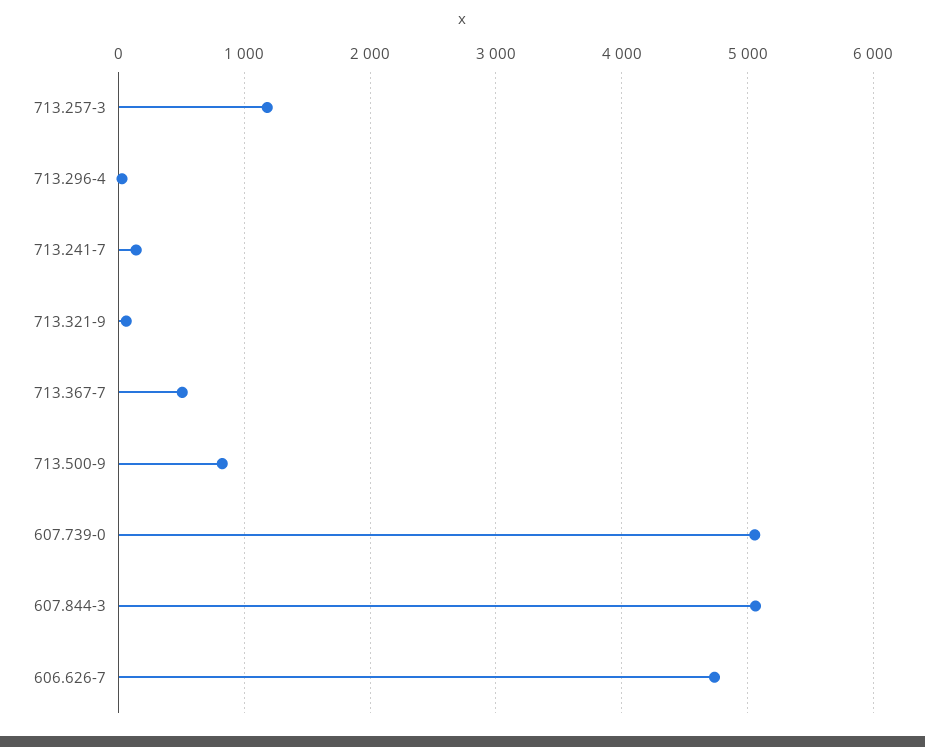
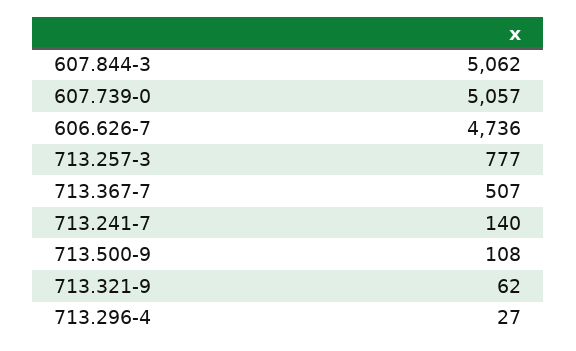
713.257-3: 1200 -> 777
713.500-9: 800 -> 108

